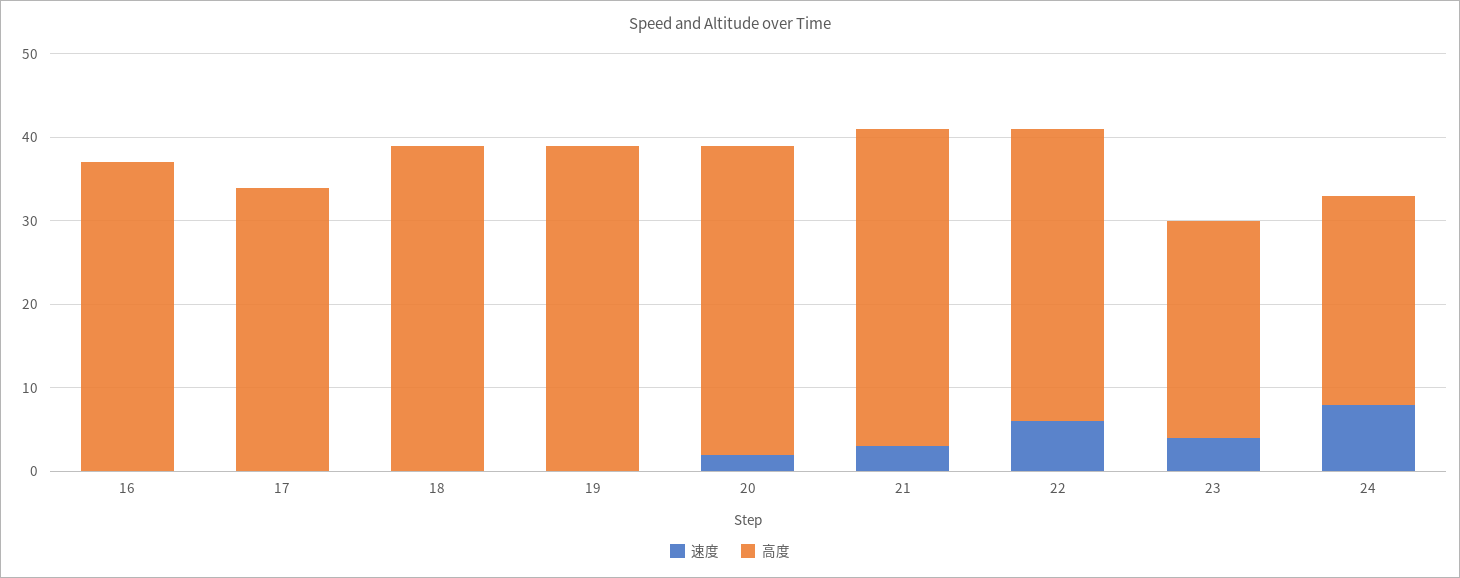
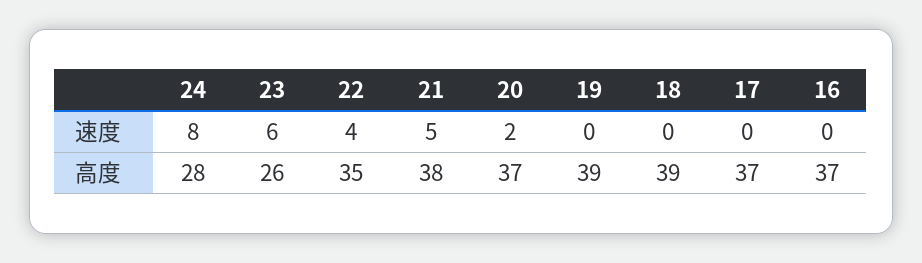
高度, 17: 34 -> 37
速度, 21: 3 -> 5
速度, 22: 6 -> 4
速度, 23: 4 -> 6
高度, 24: 25 -> 28

